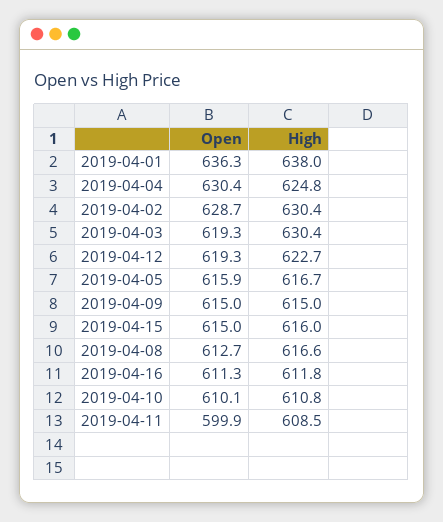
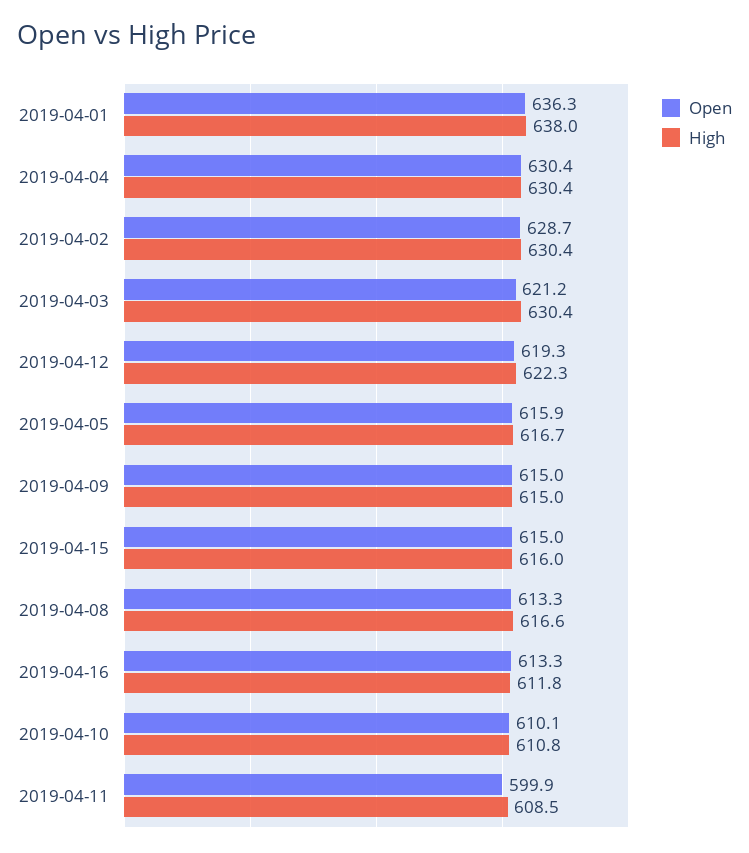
High, 2019-04-04: 624.8 -> 630.4
Open, 2019-04-03: 619.3 -> 621.2
High, 2019-04-12: 622.7 -> 622.3
Open, 2019-04-08: 612.7 -> 613.3
Open, 2019-04-16: 611.3 -> 613.3

